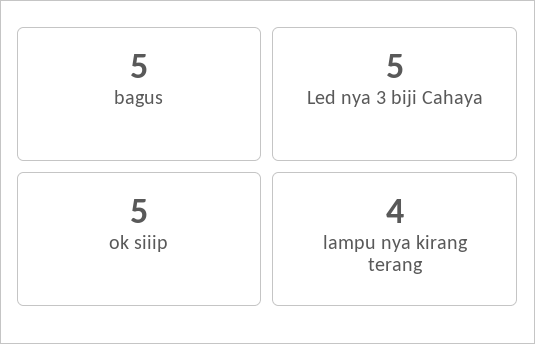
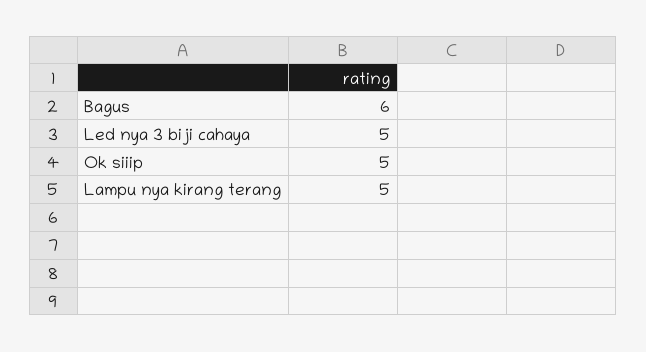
bagus: 5 -> 6
lampu nya kirang terang: 4 -> 5

